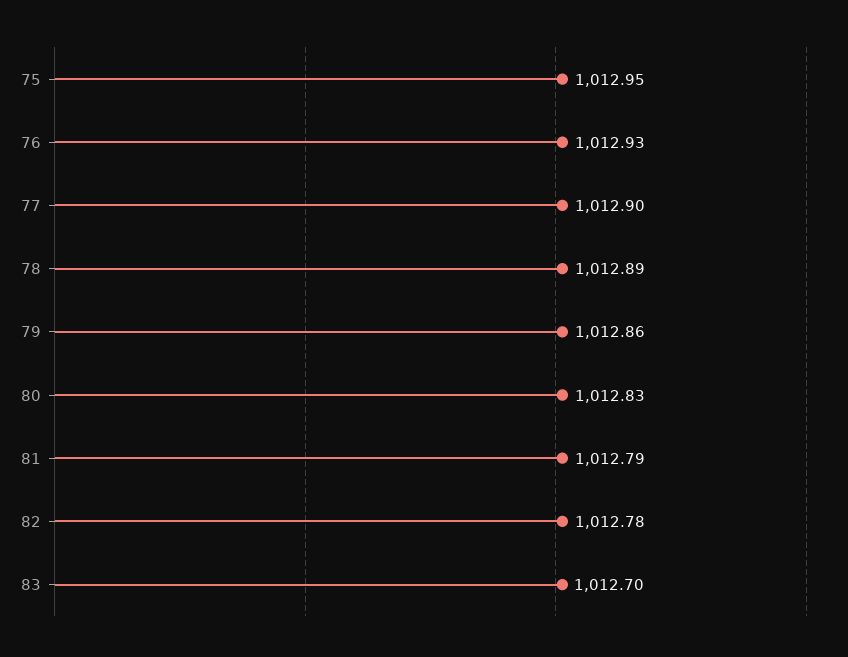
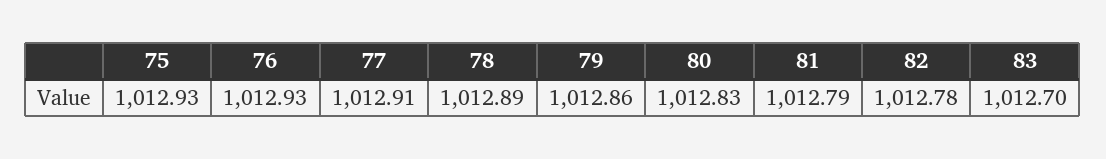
75: 1012.95 -> 1012.93
77: 1012.9 -> 1012.91

